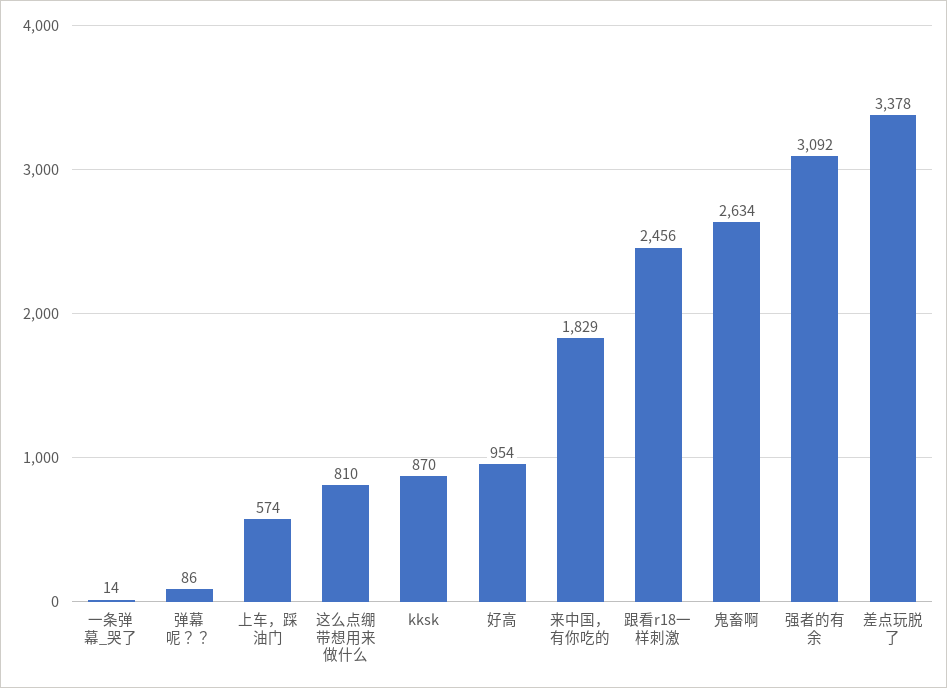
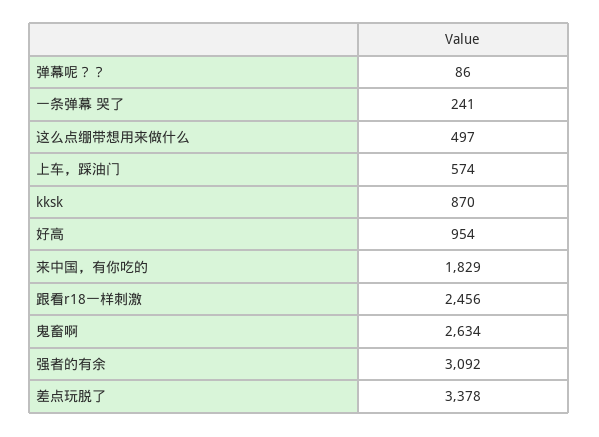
一条弹幕_哭了: 14 -> 241
这么点绷带想用来做什么: 810 -> 497

